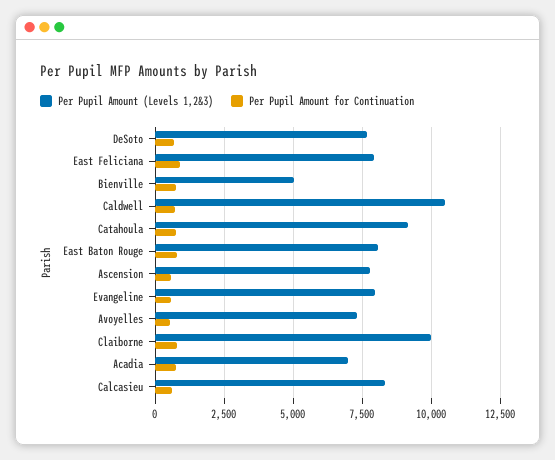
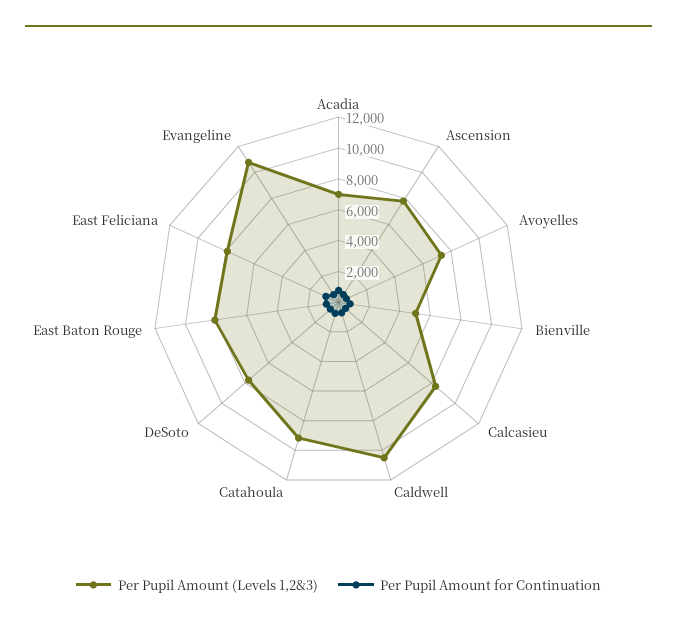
Per Pupil Amount (Levels 1,2&3), Evangeline: 8000 -> 11000
Per Pupil Amount (Levels 1,2&3), Claiborne: 10000 -> none
Per Pupil Amount for Continuation, Claiborne: 750 -> none

